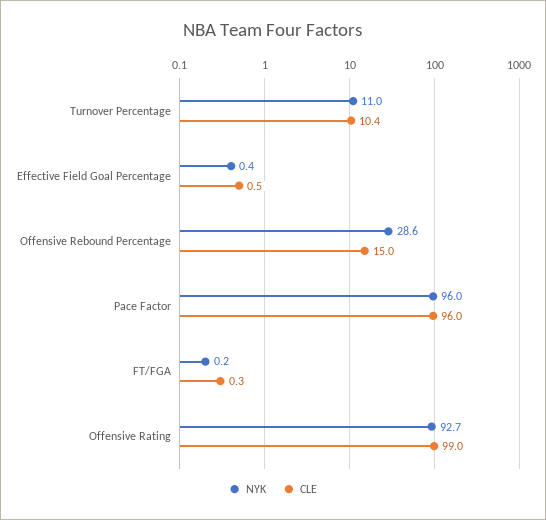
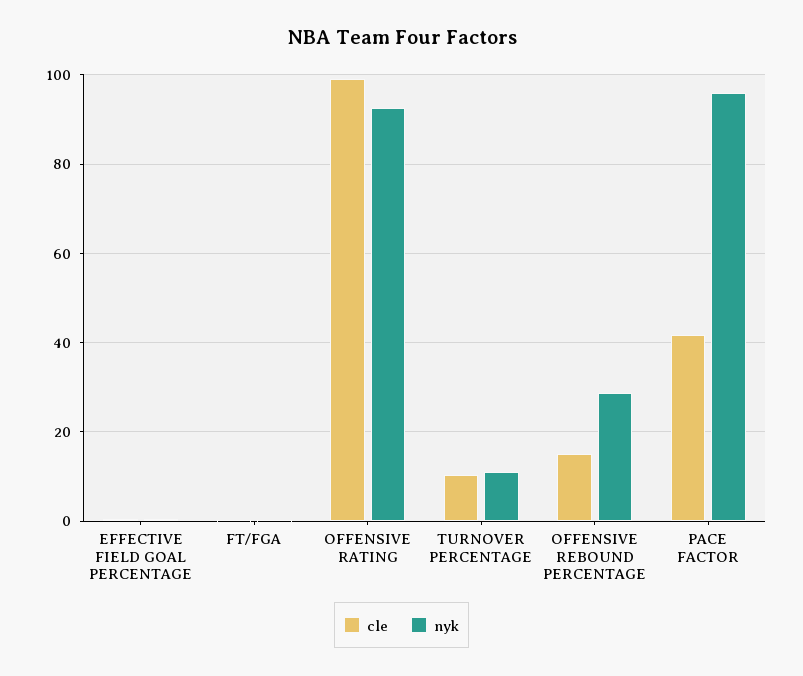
CLE, Pace Factor: 96 -> 42

